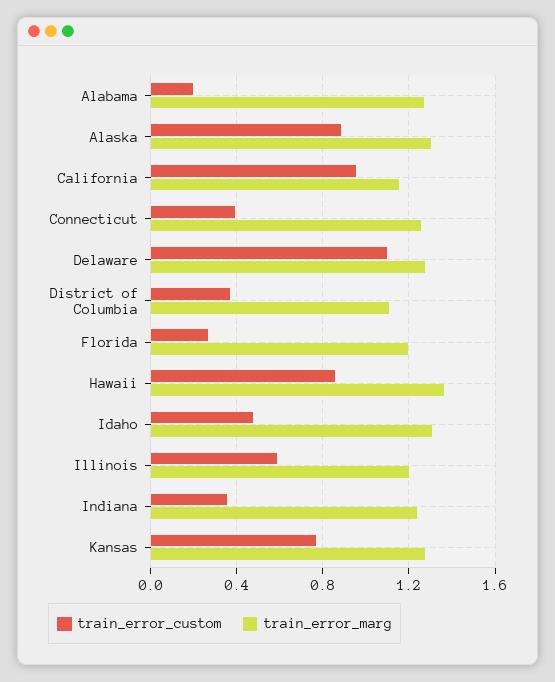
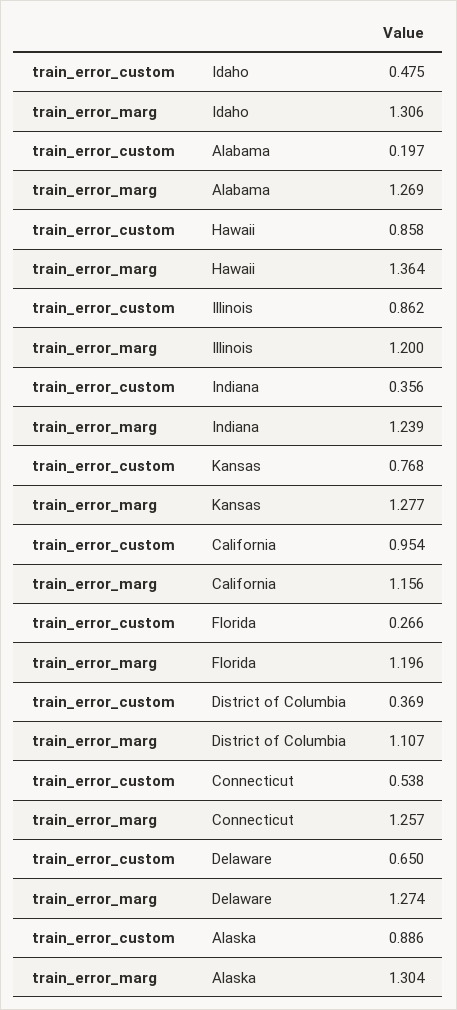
train_error_custom, Connecticut: 0.4 -> 0.538
train_error_custom, Delaware: 1.1 -> 0.65
train_error_custom, Illinois: 0.6 -> 0.862

